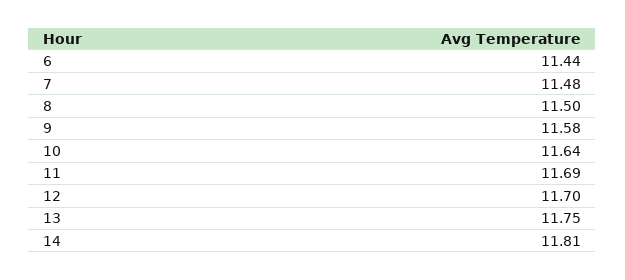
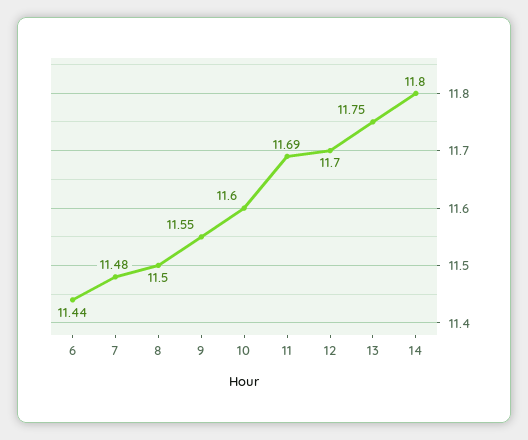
9: 11.58 -> 11.55
10: 11.64 -> 11.6
14: 11.81 -> 11.8

